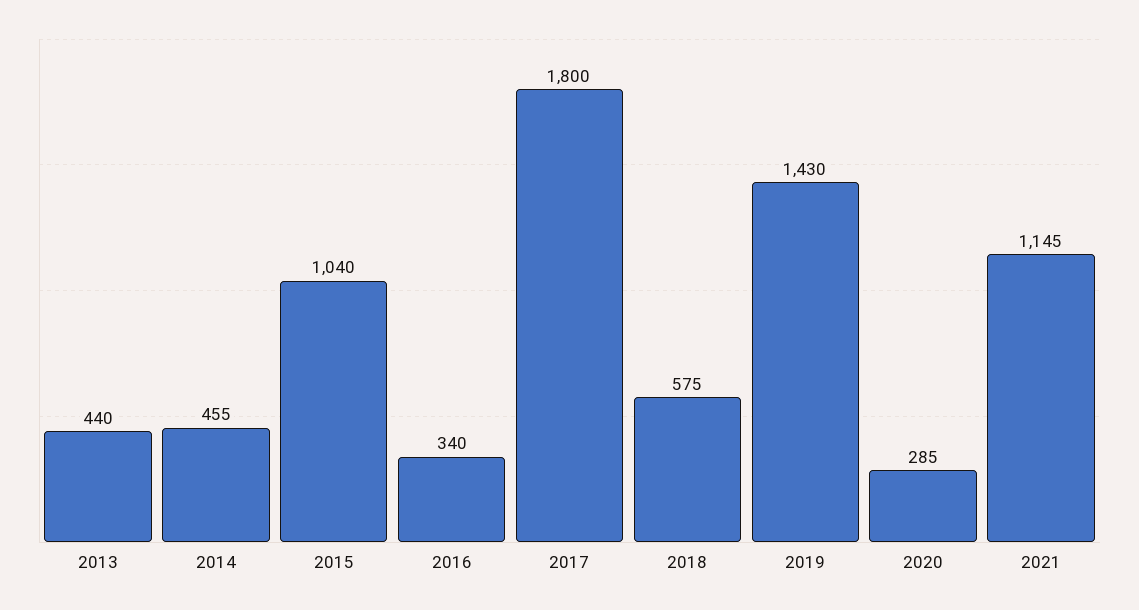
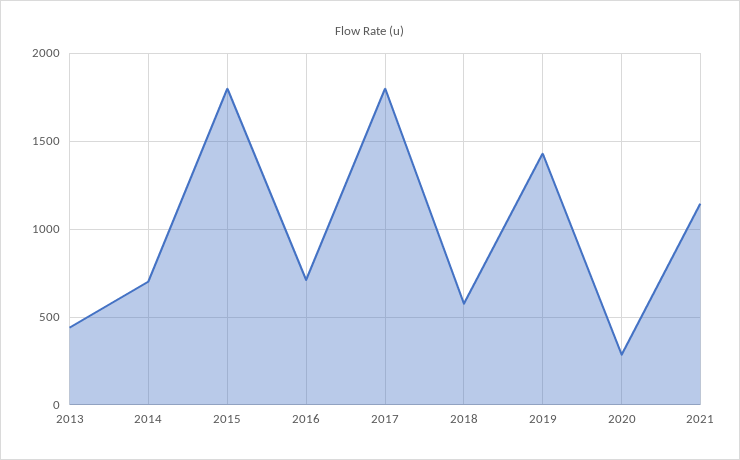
2014: 455 -> 700
2015: 1040 -> 1800
2016: 340 -> 700

